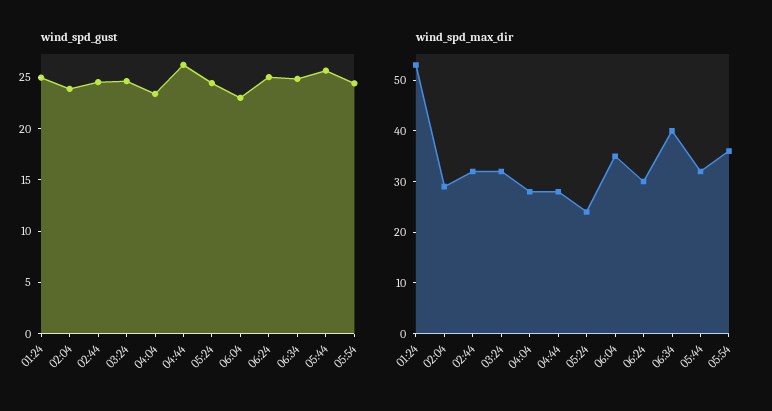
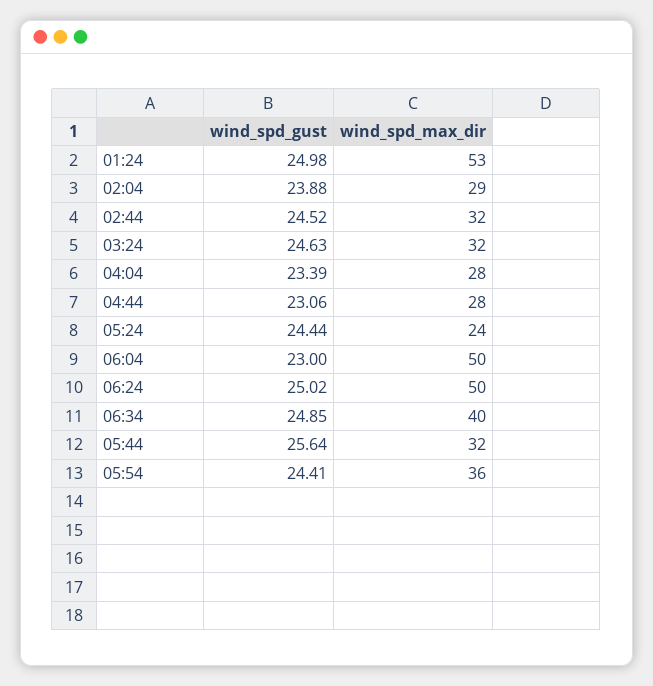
wind_spd_gust, 04:44: 26 -> 23.06
wind_spd_max_dir, 06:04: 35 -> 50
wind_spd_max_dir, 06:24: 30 -> 50

